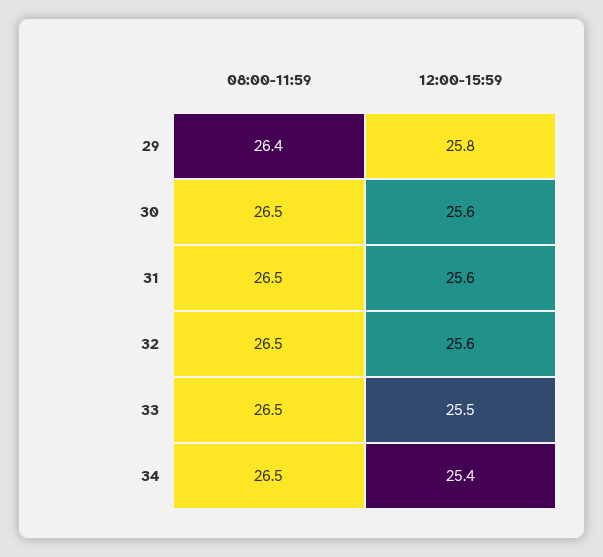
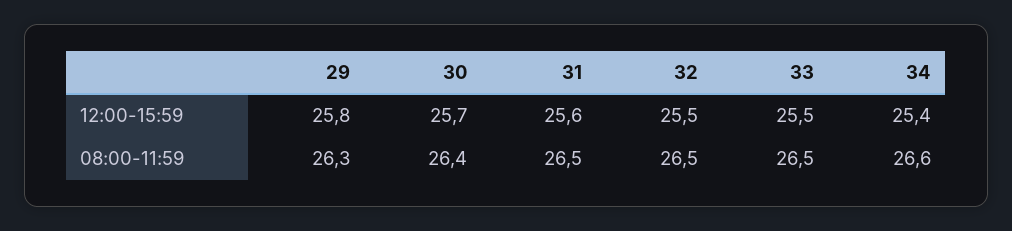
08:00-11:59, 29: 26.4 -> 26.3
08:00-11:59, 30: 26.5 -> 26.4
12:00-15:59, 30: 25.6 -> 25.7
12:00-15:59, 32: 25.6 -> 25.5
08:00-11:59, 34: 26.5 -> 26.6

